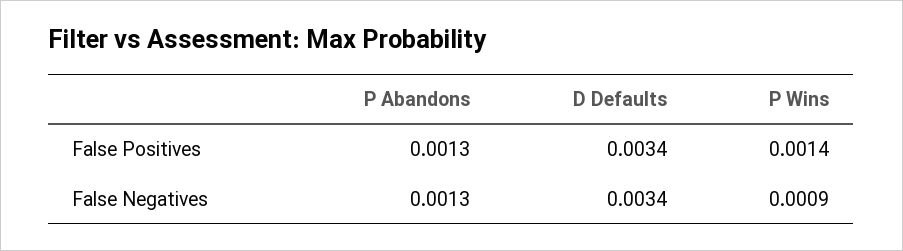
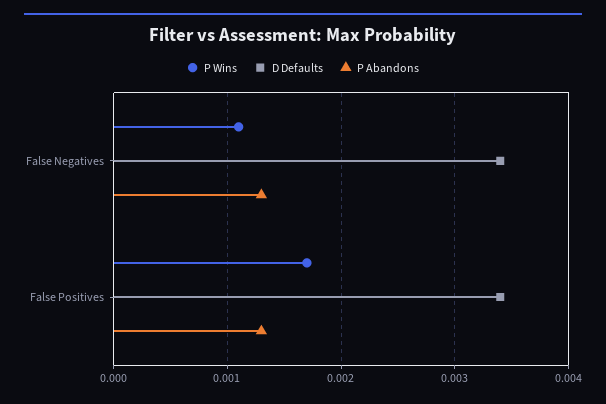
P Wins, False Positives: 0.0014 -> 0.0017
P Wins, False Negatives: 0.0009 -> 0.0011

